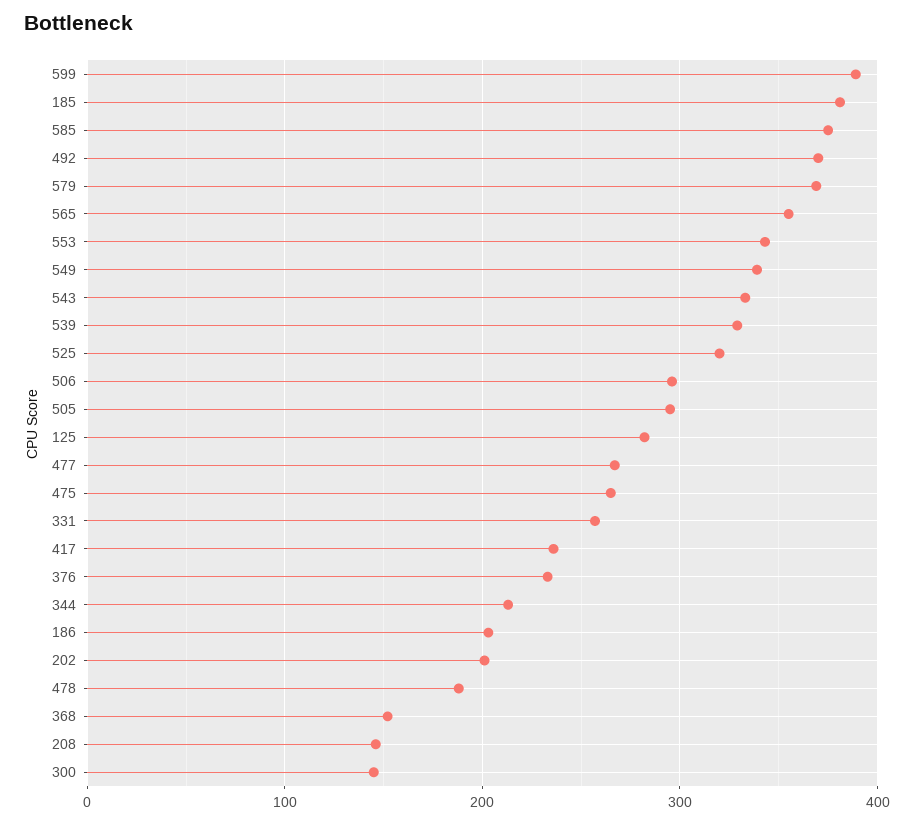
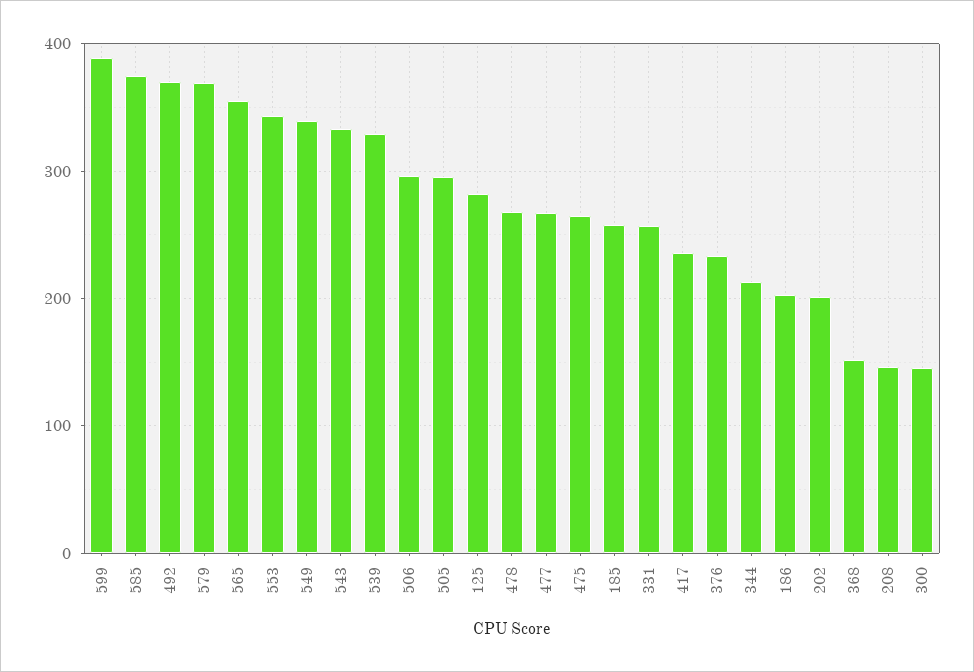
185: 380 -> 260
525: 320 -> none
478: 190 -> 270

